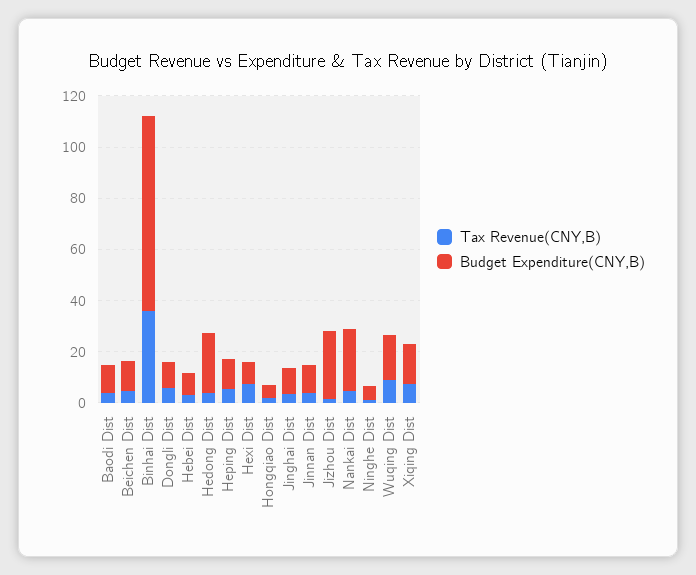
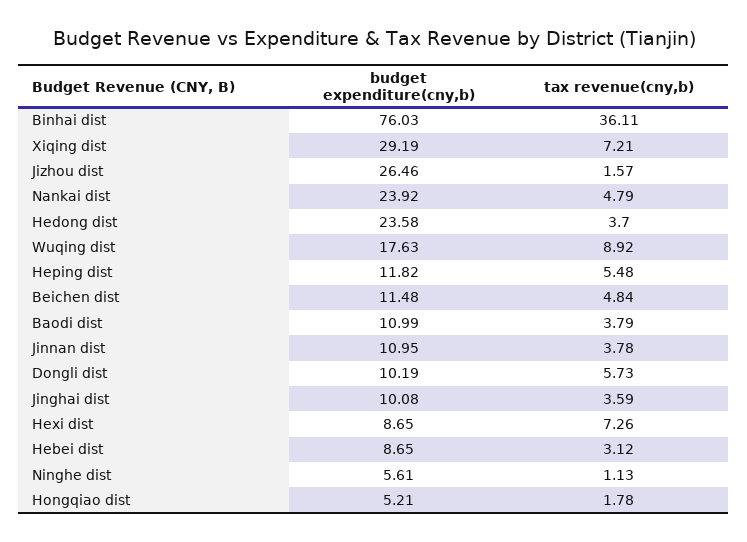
Budget Expenditure(CNY,B), Xiqing Dist: 15 -> 29.19

